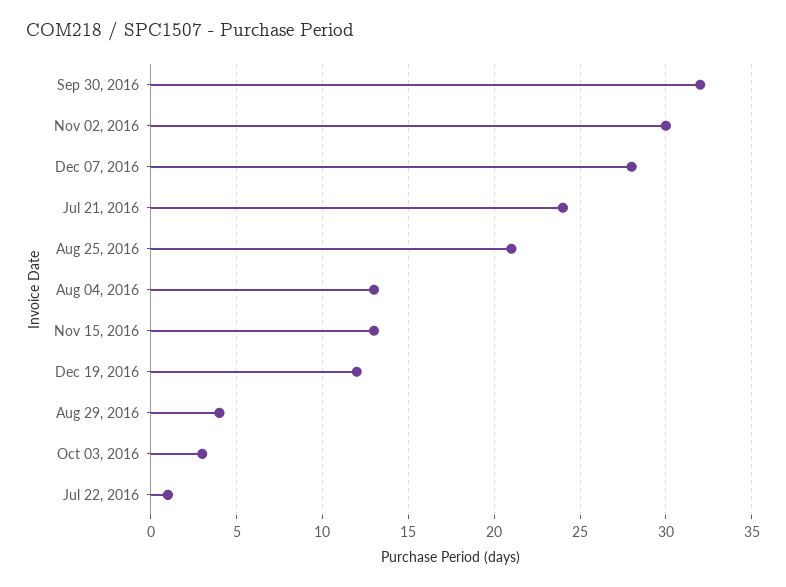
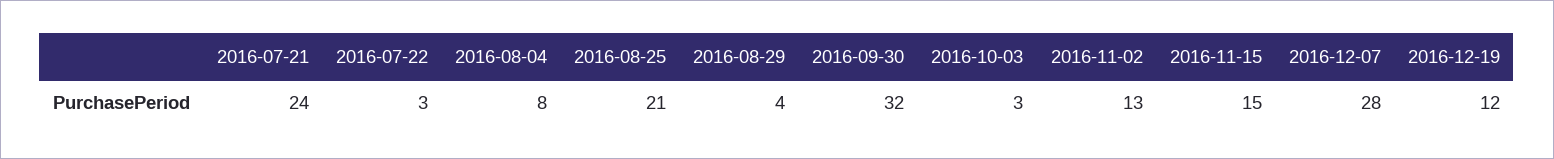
Nov 02, 2016: 30 -> 13
Aug 04, 2016: 13 -> 8
Nov 15, 2016: 13 -> 15
Jul 22, 2016: 1 -> 3

